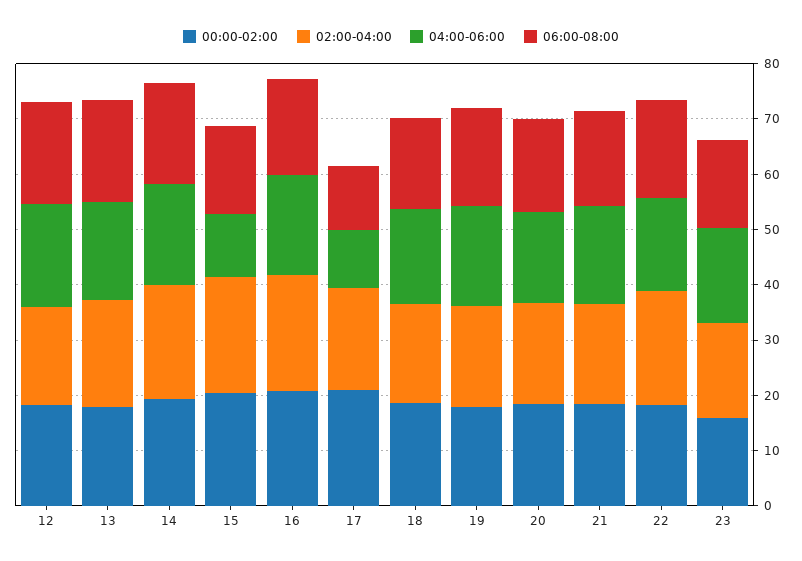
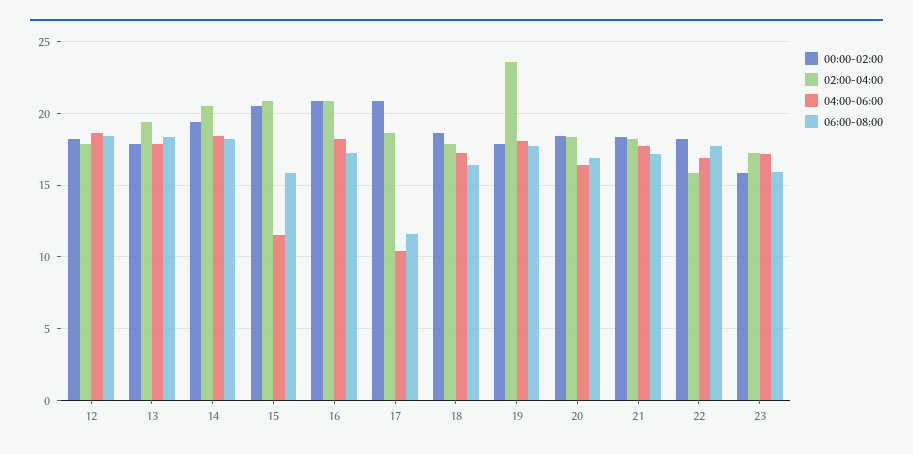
02:00-04:00, 19: 18 -> 23.5
02:00-04:00, 22: 20 -> 16

